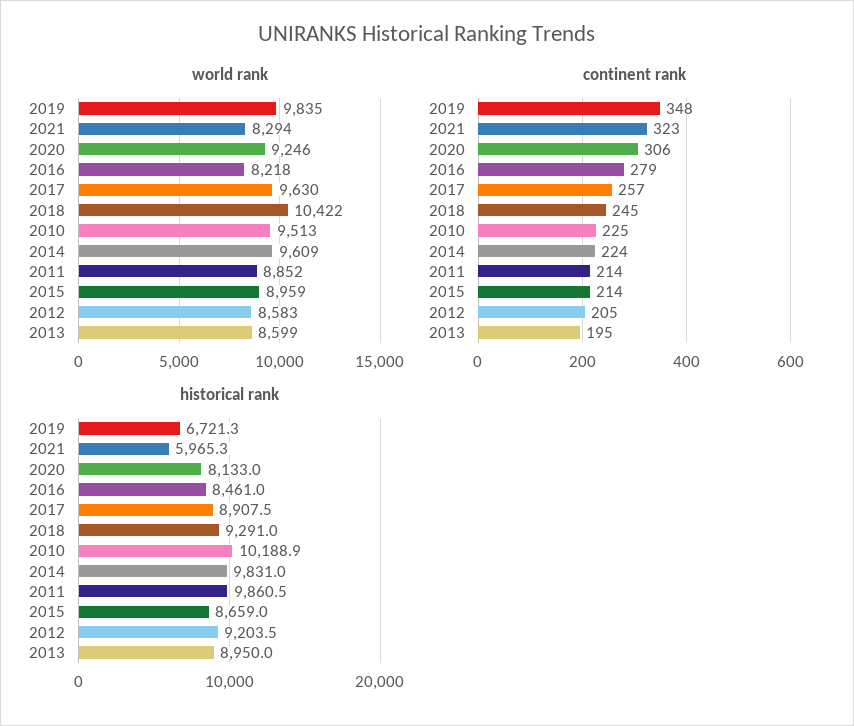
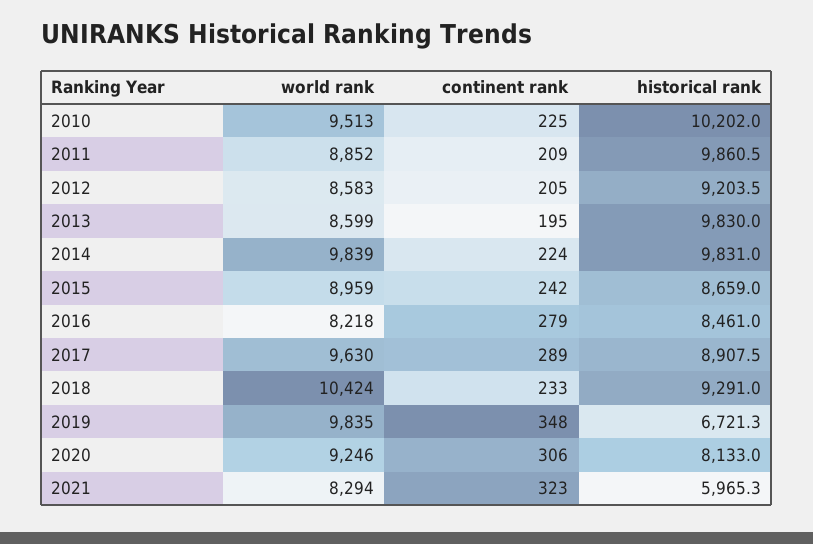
world rank, 2018: 10422 -> 10424
world rank, 2014: 9609 -> 9839
continent rank, 2017: 257 -> 289
continent rank, 2018: 245 -> 233
continent rank, 2011: 214 -> 209
continent rank, 2015: 214 -> 242
historical rank, 2010: 10188.9 -> 10202
historical rank, 2013: 8950 -> 9830

